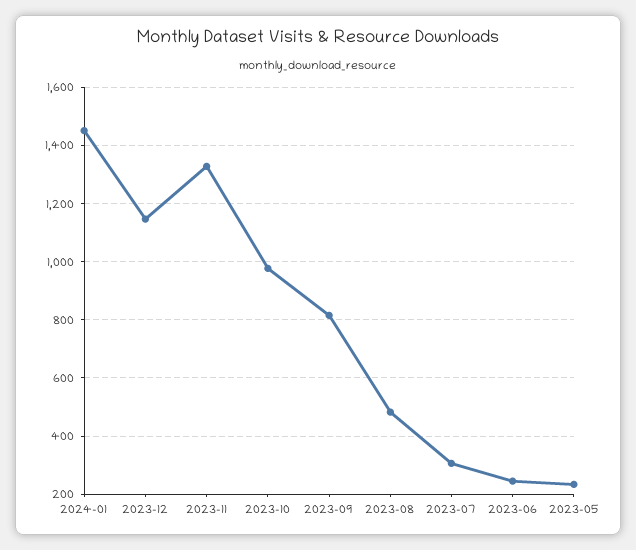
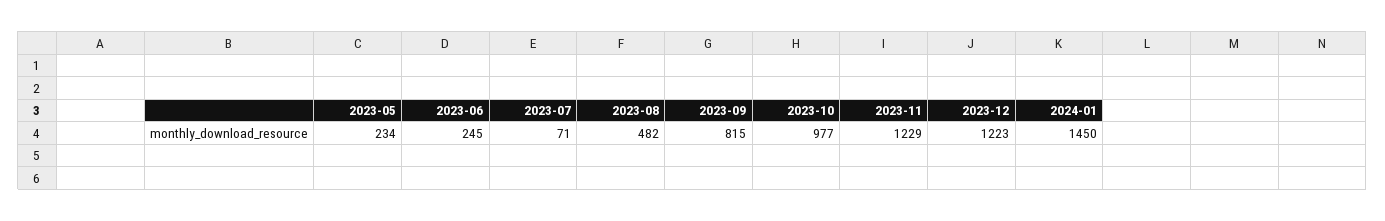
2023-12: 1150 -> 1223
2023-11: 1325 -> 1229
2023-07: 300 -> 71

